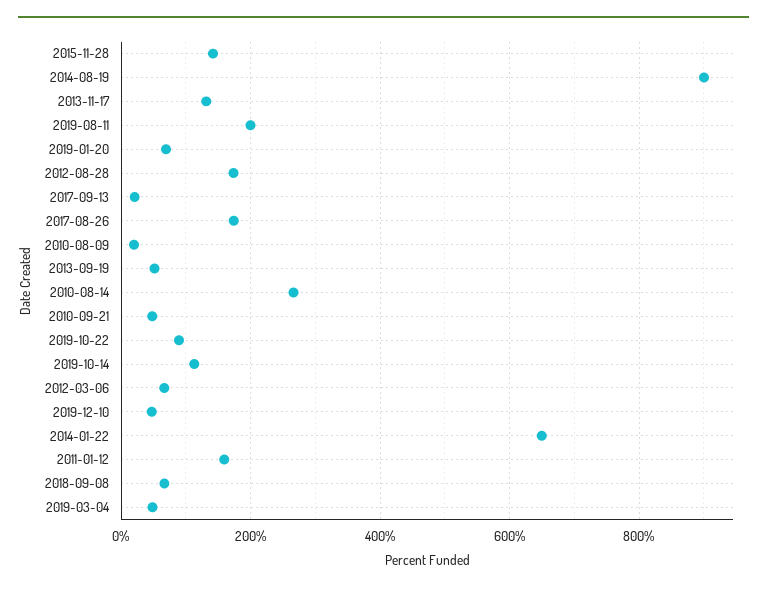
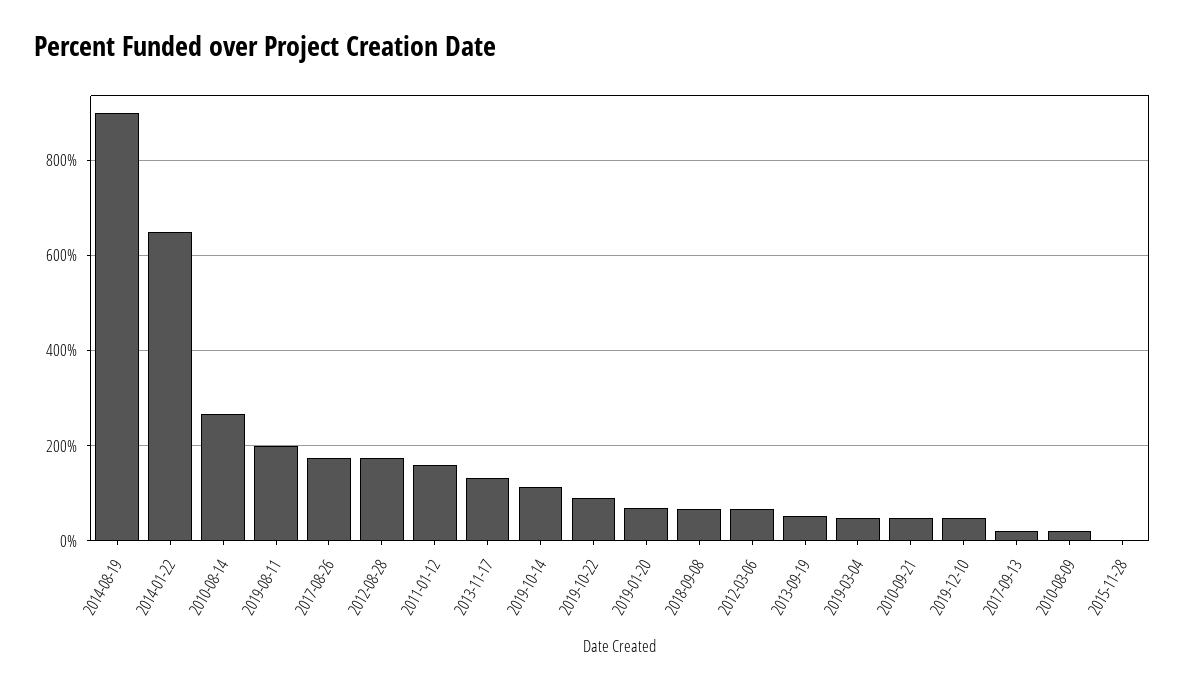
2015-11-28: 140 -> 0

